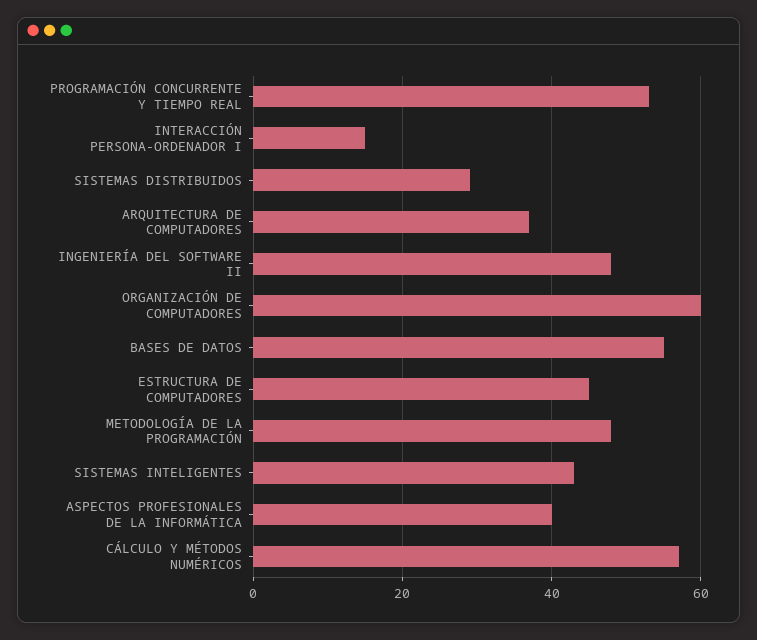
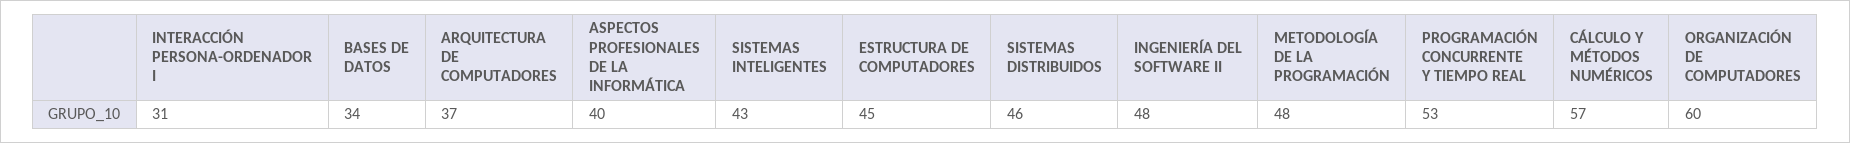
INTERACCIÓN PERSONA-ORDENADOR I: 15 -> 31
SISTEMAS DISTRIBUIDOS: 30 -> 46
BASES DE DATOS: 55 -> 34

